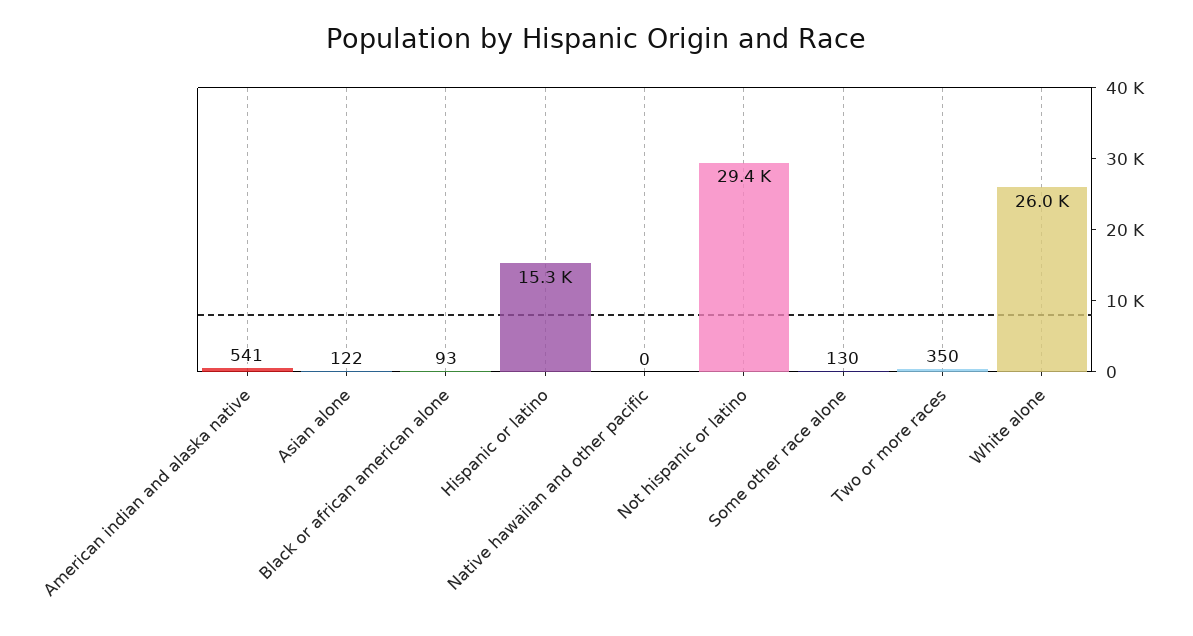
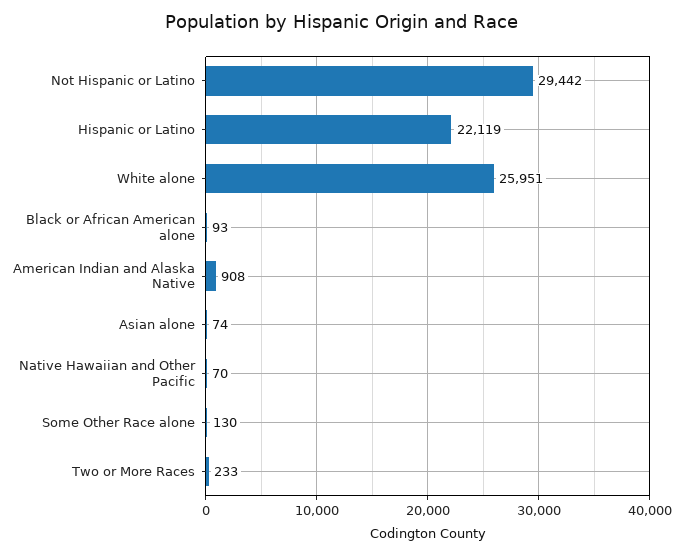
American indian and alaska native: 541 -> 908
Asian alone: 122 -> 74
Hispanic or latino: 15300 -> 22119
Native hawaiian and other pacific: 0 -> 70
Two or more races: 350 -> 233

